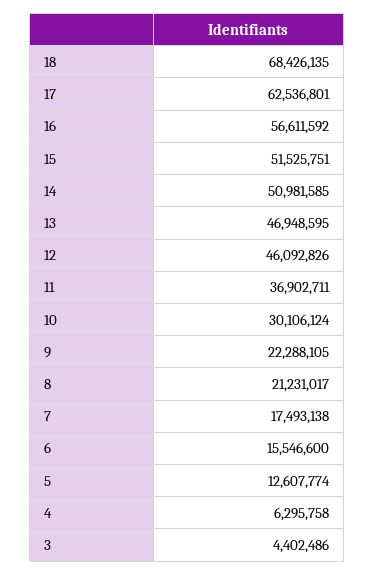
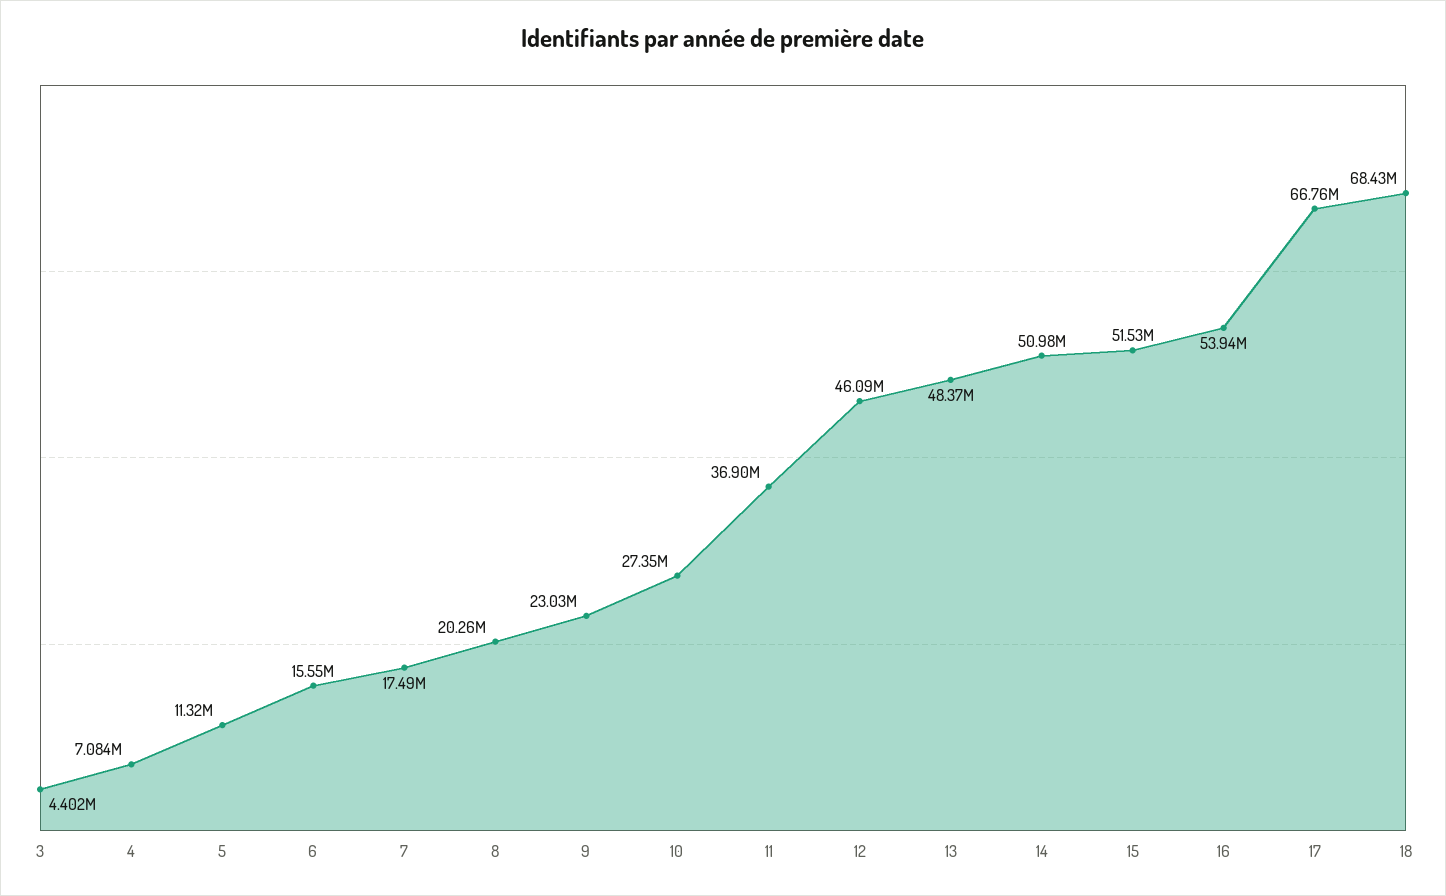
17: 62536801 -> 66760000
16: 56611592 -> 53940000
13: 46948595 -> 48370000
10: 30106124 -> 27350000
9: 22288105 -> 23030000
8: 21231017 -> 20260000
5: 12607774 -> 11320000
4: 6295758 -> 7084000

